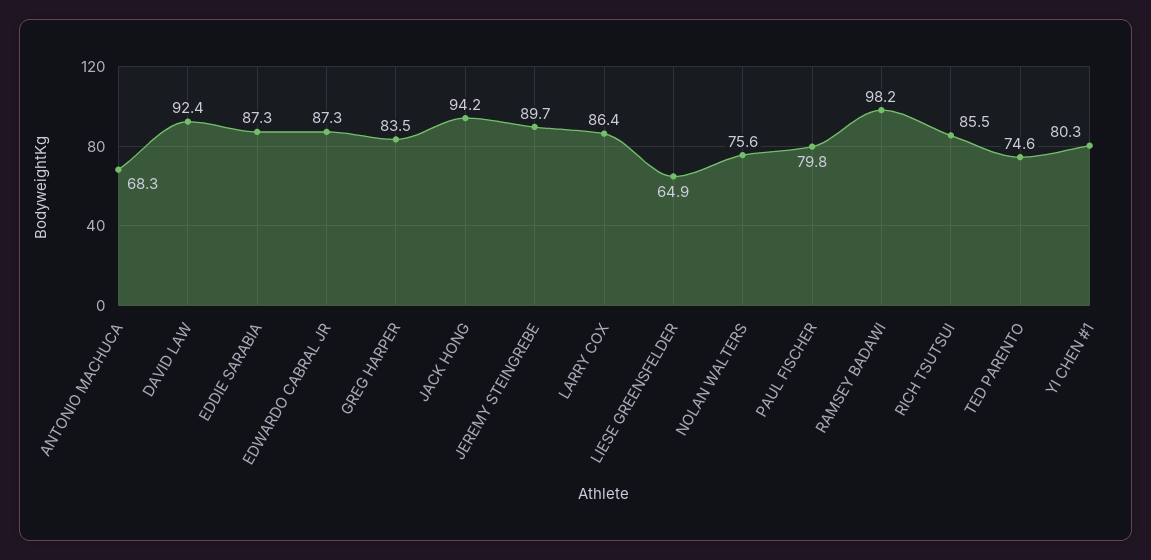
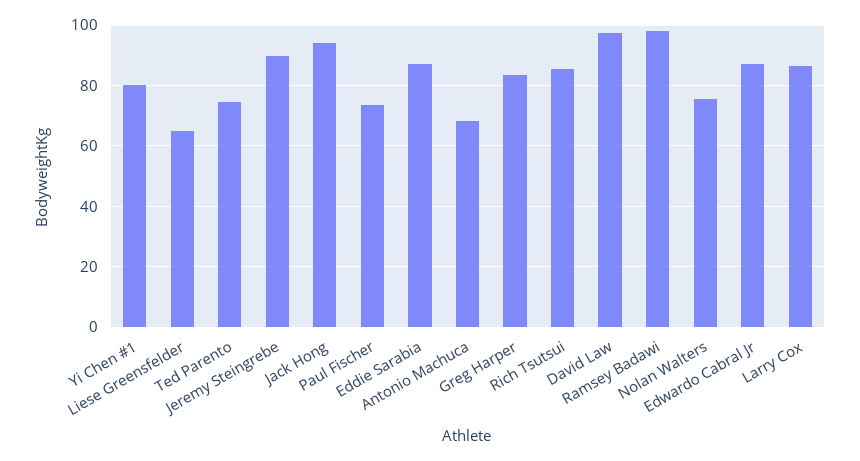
DAVID LAW: 92.4 -> 98
PAUL FISCHER: 79.8 -> 74

